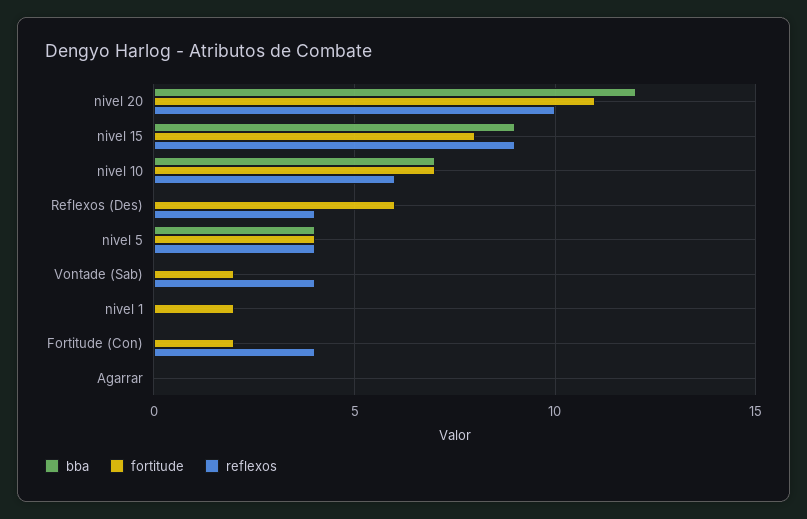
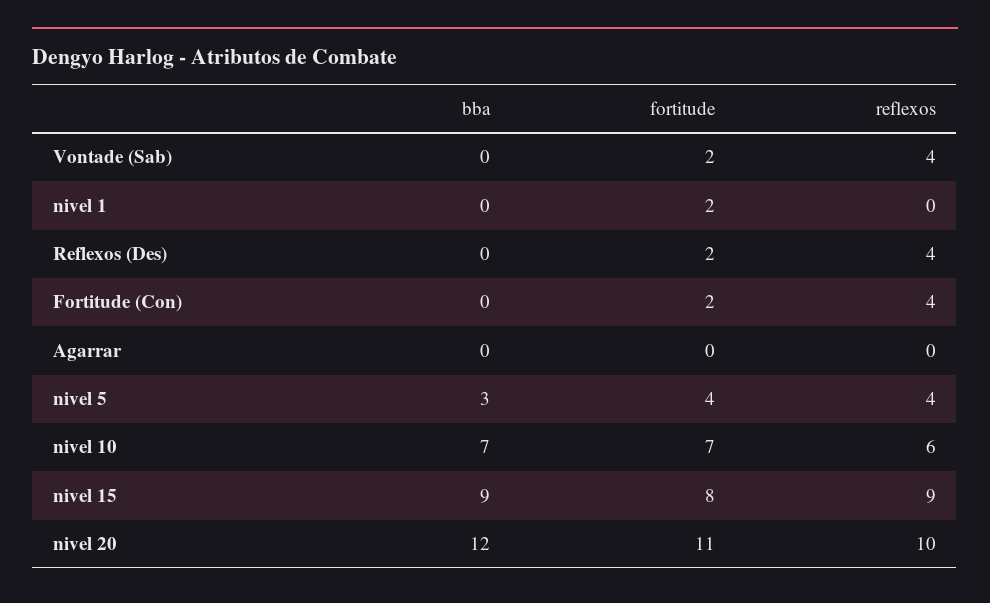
fortitude, Reflexos (Des): 6 -> 2
bba, nivel 5: 4 -> 3

